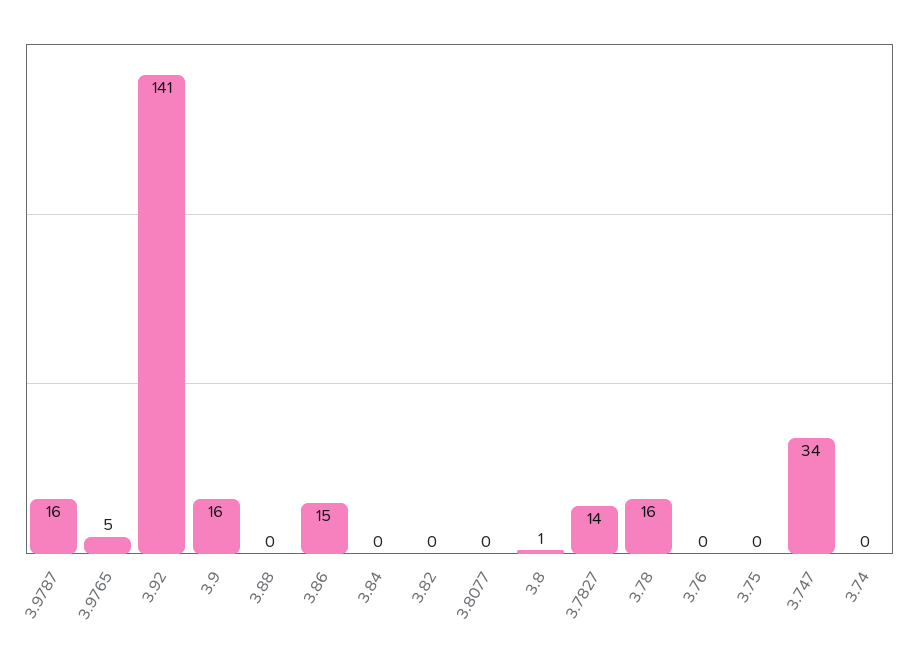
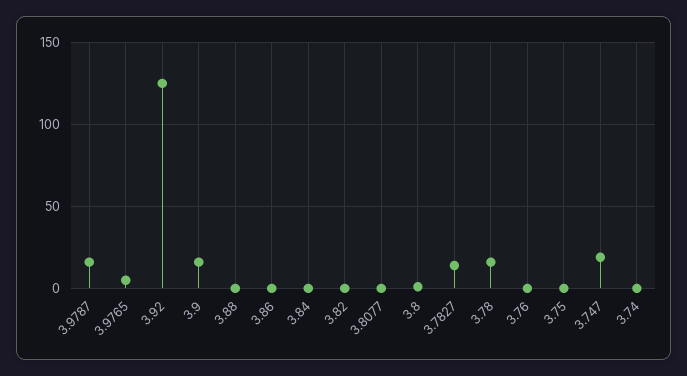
3.92: 141 -> 125
3.86: 15 -> 0
3.747: 34 -> 20

